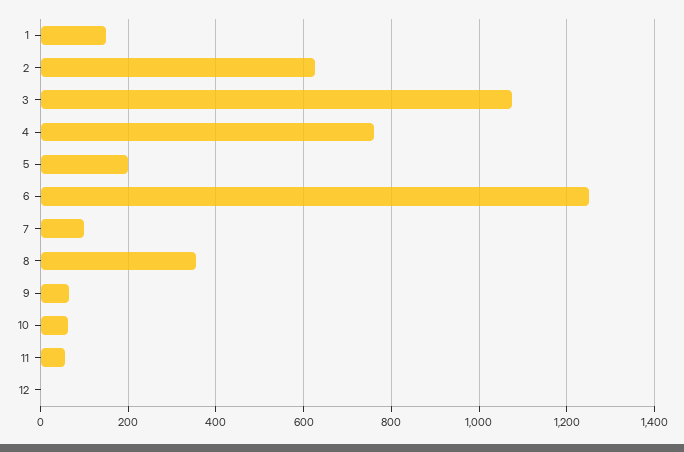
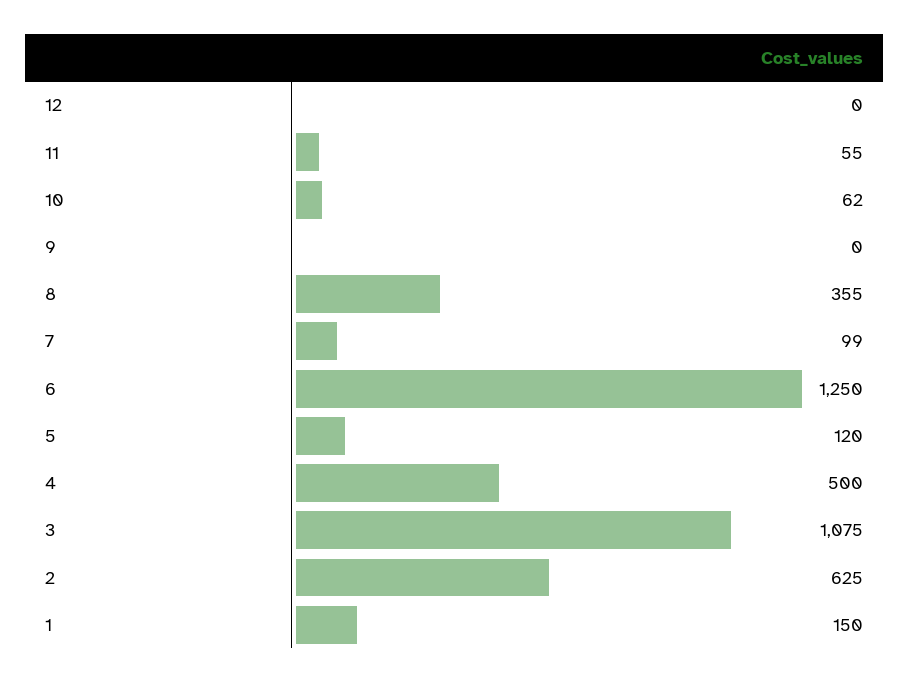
4: 760 -> 500
5: 200 -> 120
9: 60 -> 0

